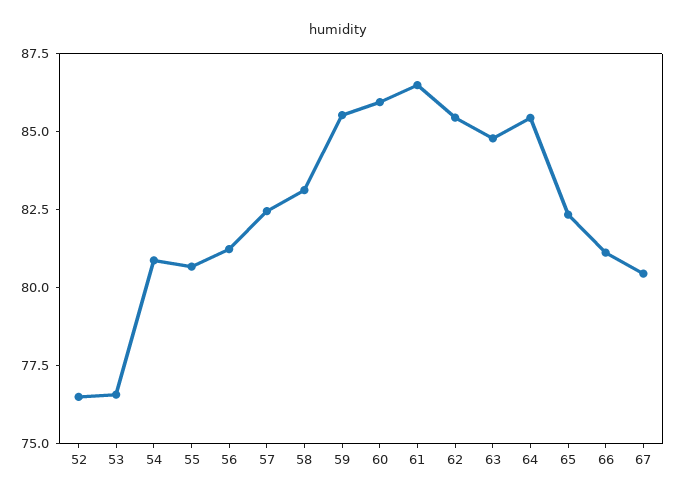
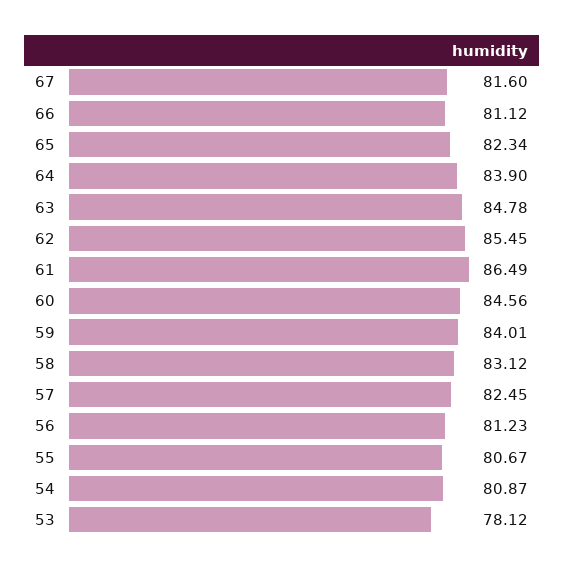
52: 76.5 -> none
53: 76.5 -> 78.12
59: 85.5 -> 84.01
60: 86 -> 84.56
64: 85.5 -> 83.9
67: 80.5 -> 81.6

